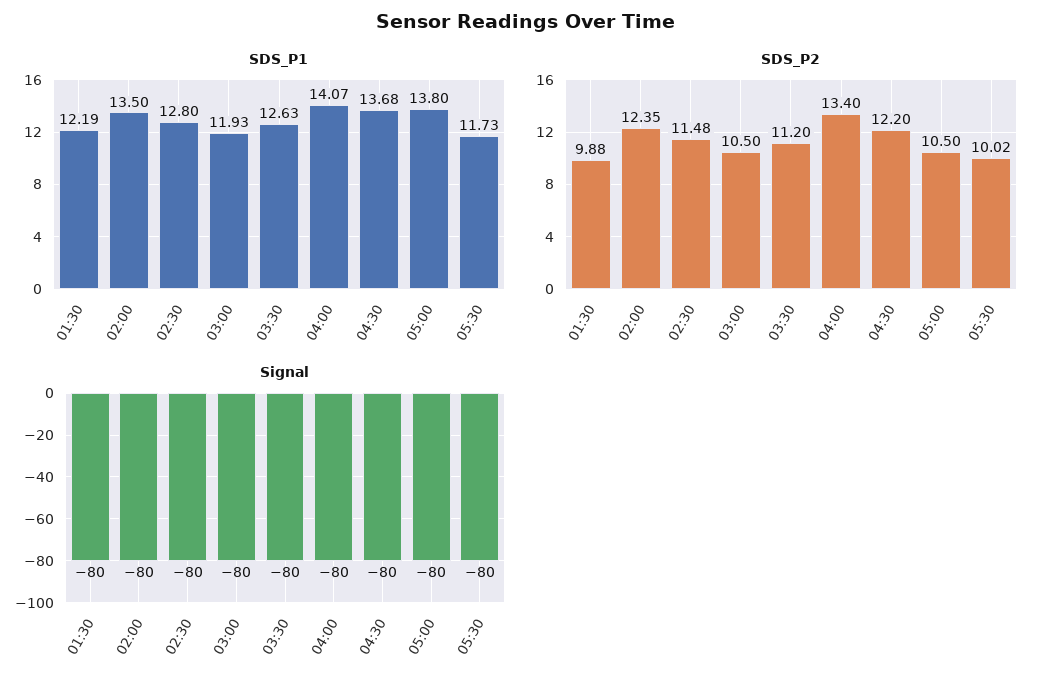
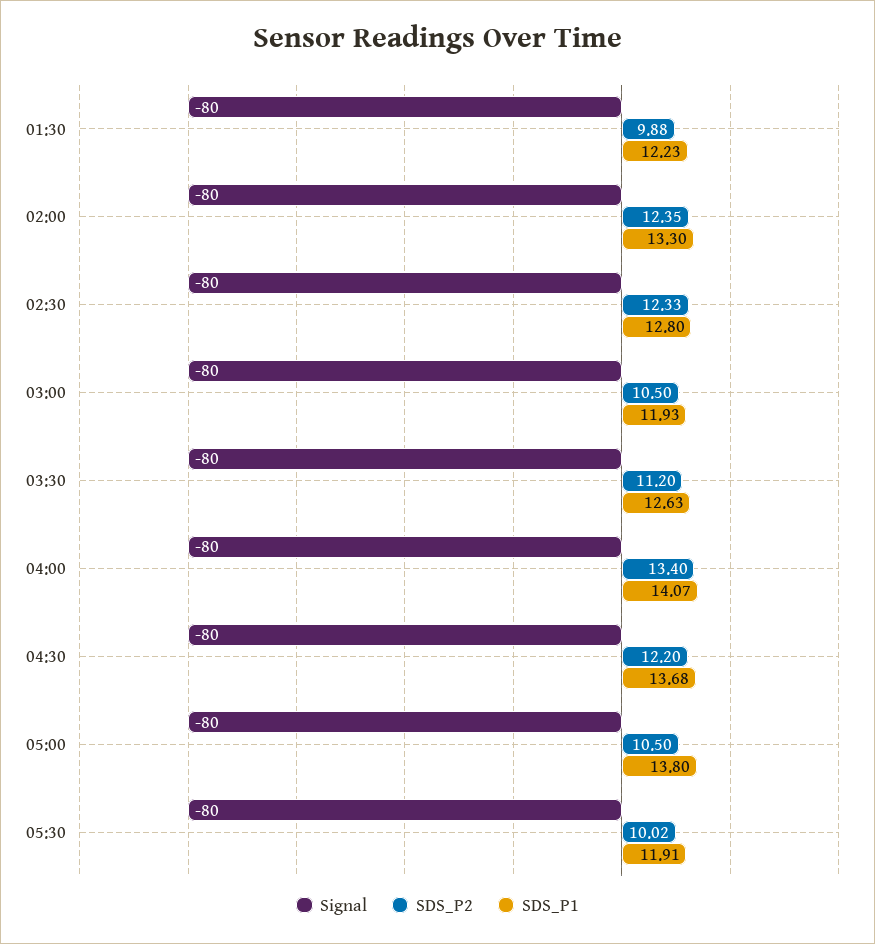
SDS_P1, 01:30: 12.19 -> 12.23
SDS_P1, 02:00: 13.5 -> 13.3
SDS_P1, 05:30: 11.73 -> 11.91
SDS_P2, 02:30: 11.48 -> 12.33

